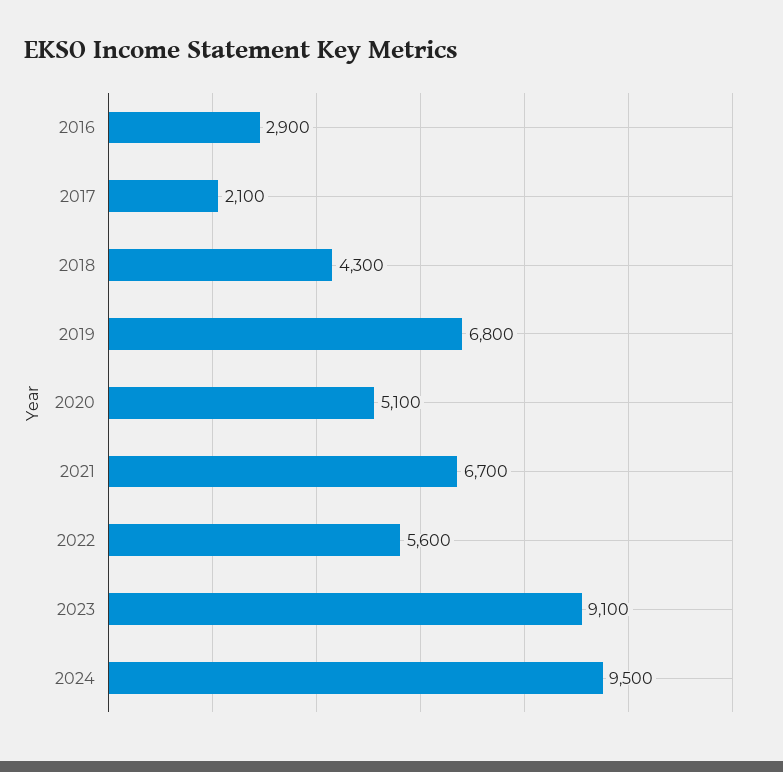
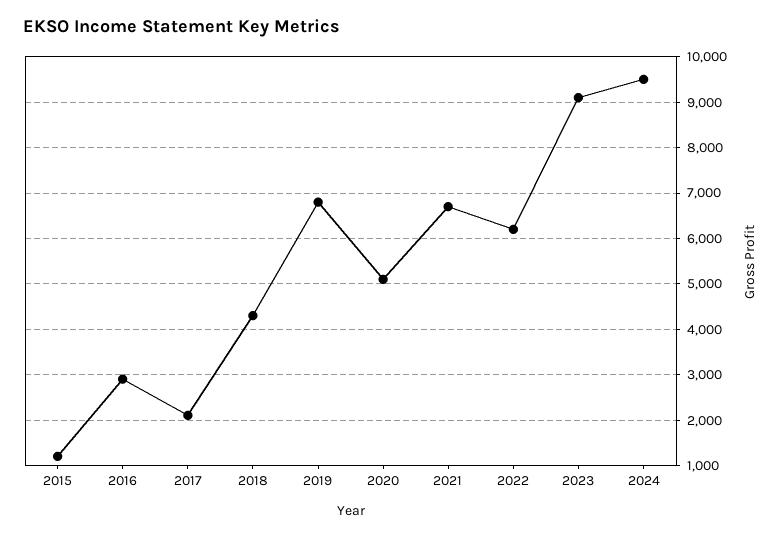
2022: 5600 -> 6200
2015: none -> 1200

